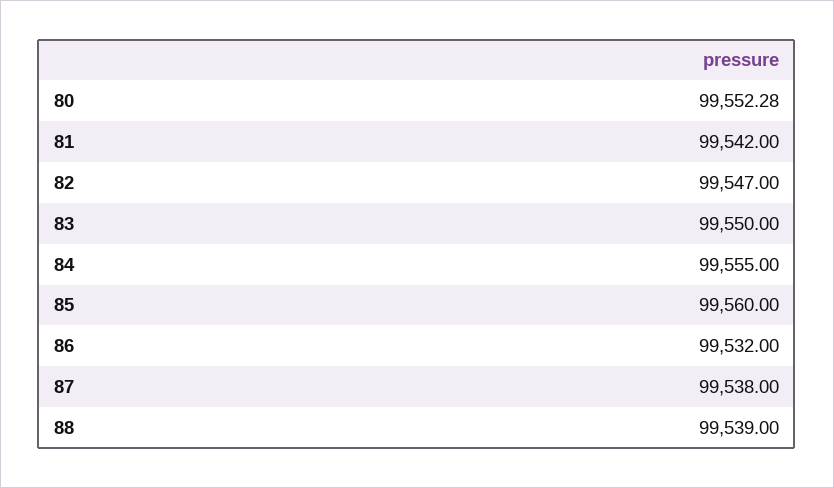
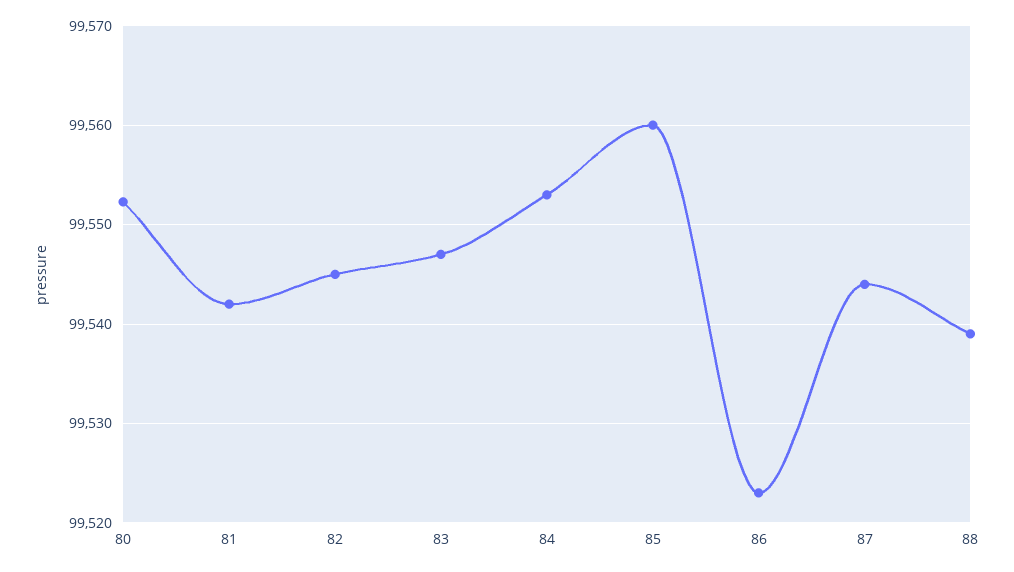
82: 99547 -> 99545
83: 99550 -> 99547
84: 99555 -> 99553
86: 99532 -> 99523
87: 99538 -> 99544

